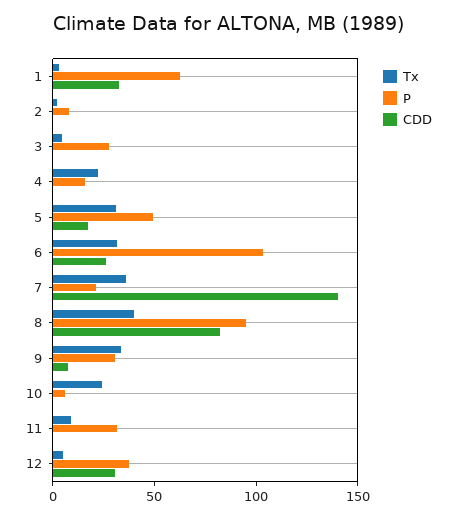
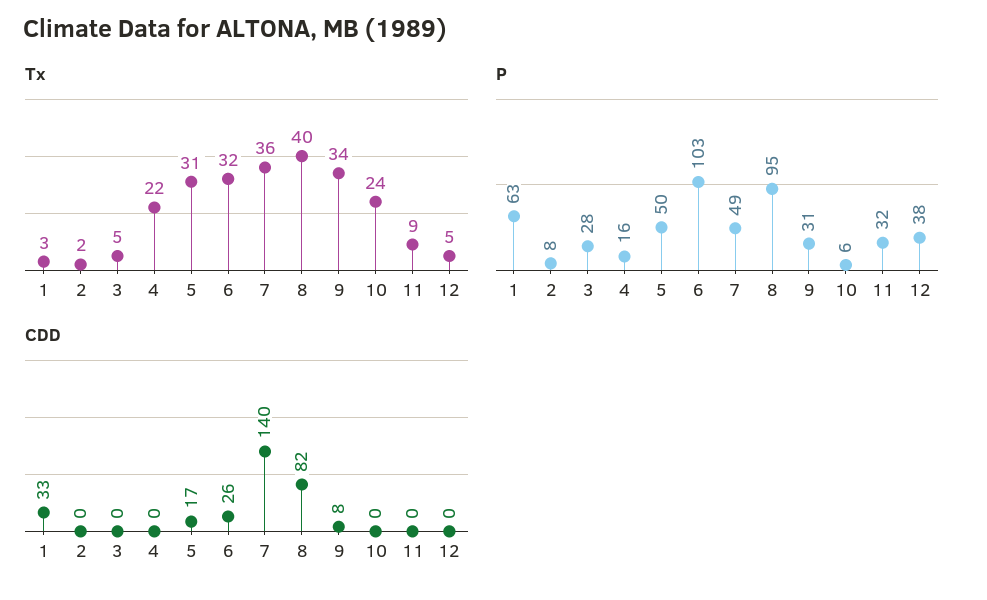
P, 7: 20 -> 49
CDD, 12: 30 -> 0

